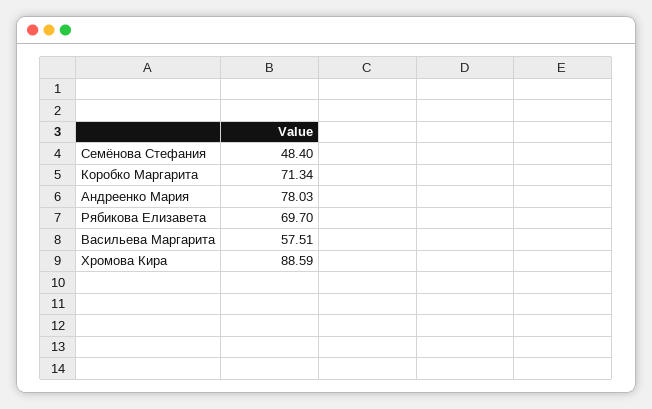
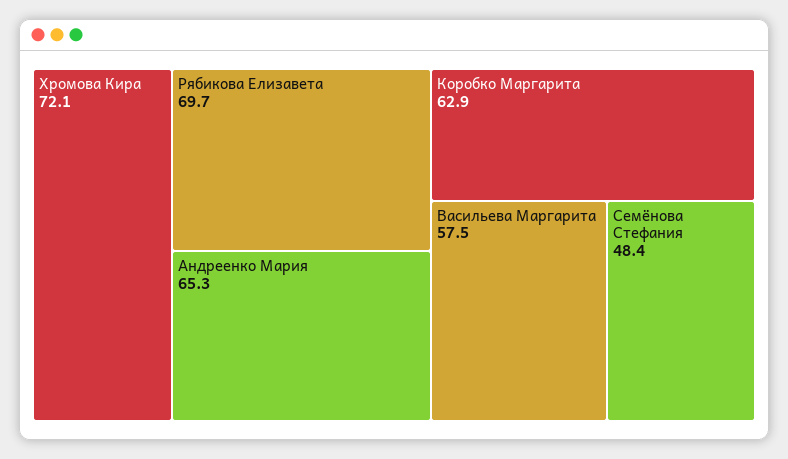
Коробко Маргарита: 71.34 -> 62.9
Андреенко Мария: 78.03 -> 65.3
Хромова Кира: 88.59 -> 72.1

